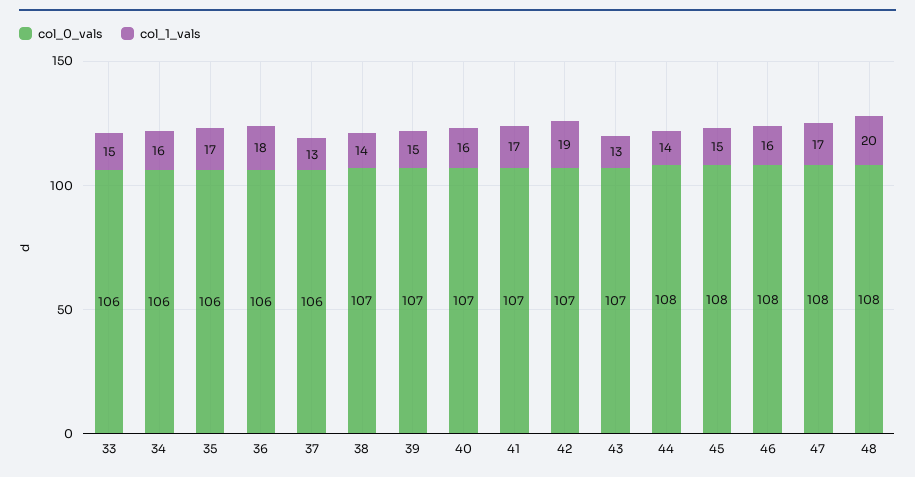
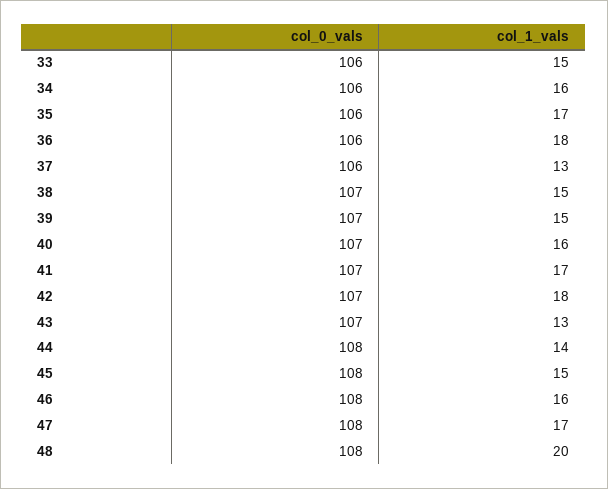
col_1_vals, 38: 14 -> 15
col_1_vals, 42: 19 -> 18

